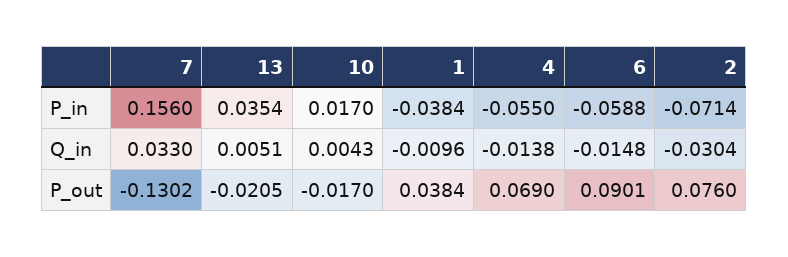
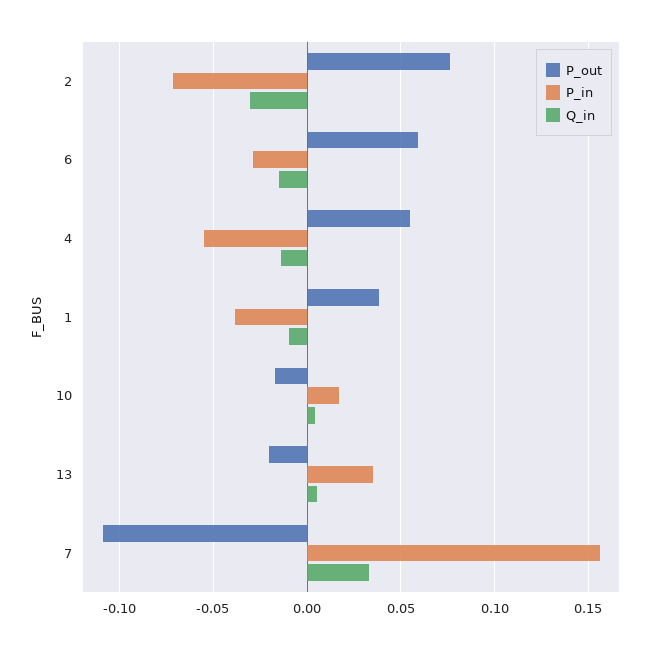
P_in, 6: -0.0588 -> -0.03
P_out, 7: -0.1302 -> -0.11
P_out, 4: 0.069 -> 0.055
P_out, 6: 0.0901 -> 0.06

